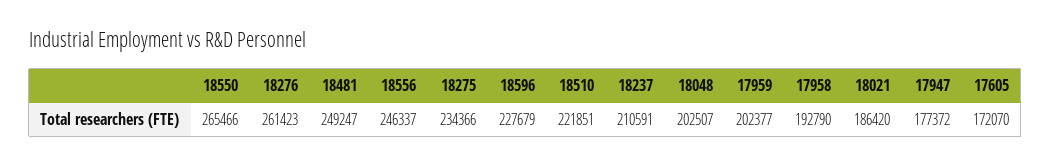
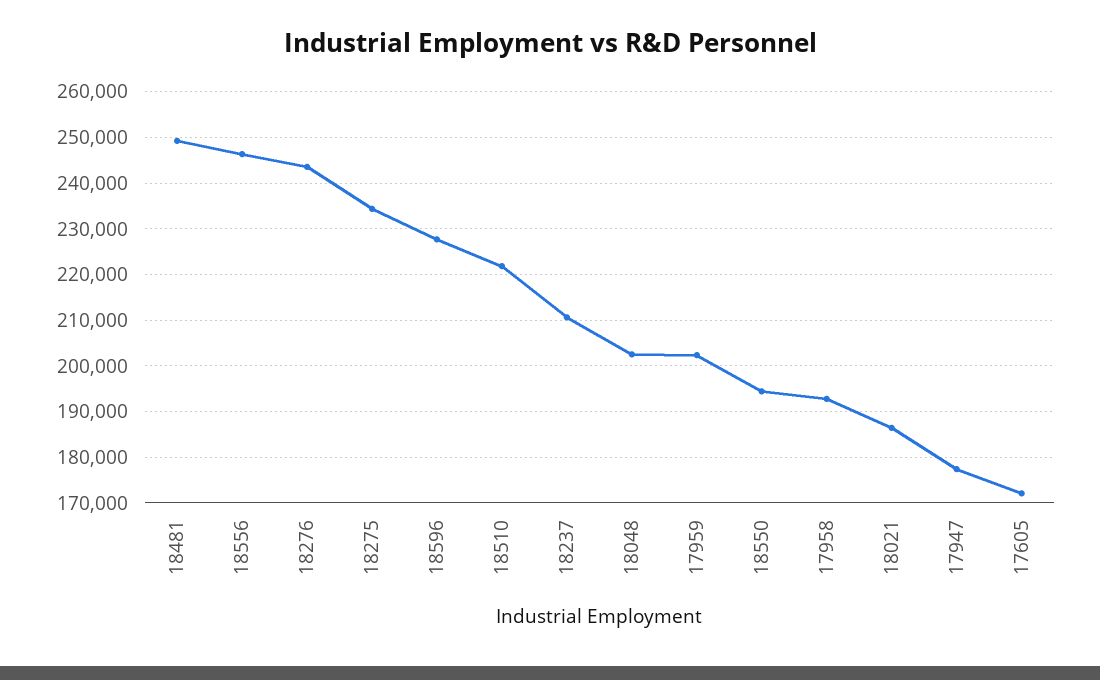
18550: 265466 -> 194000
18276: 261423 -> 244000

